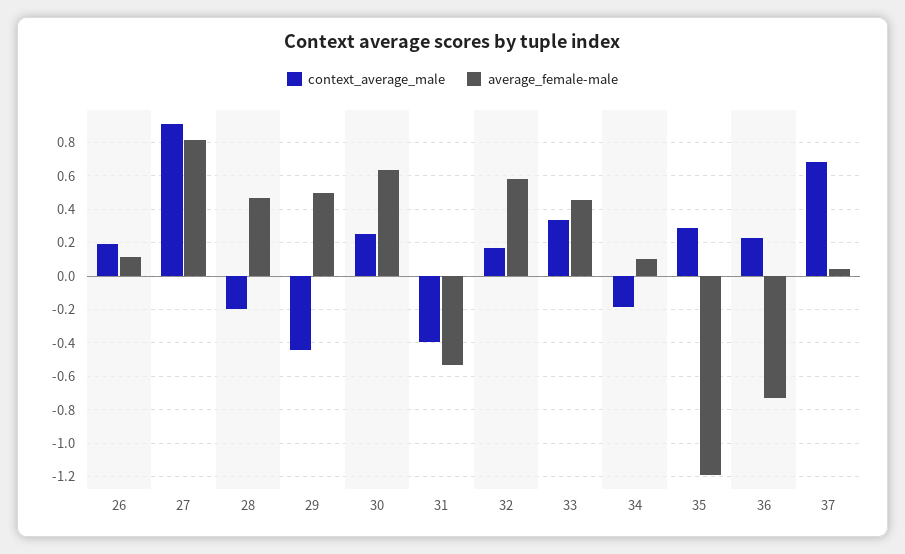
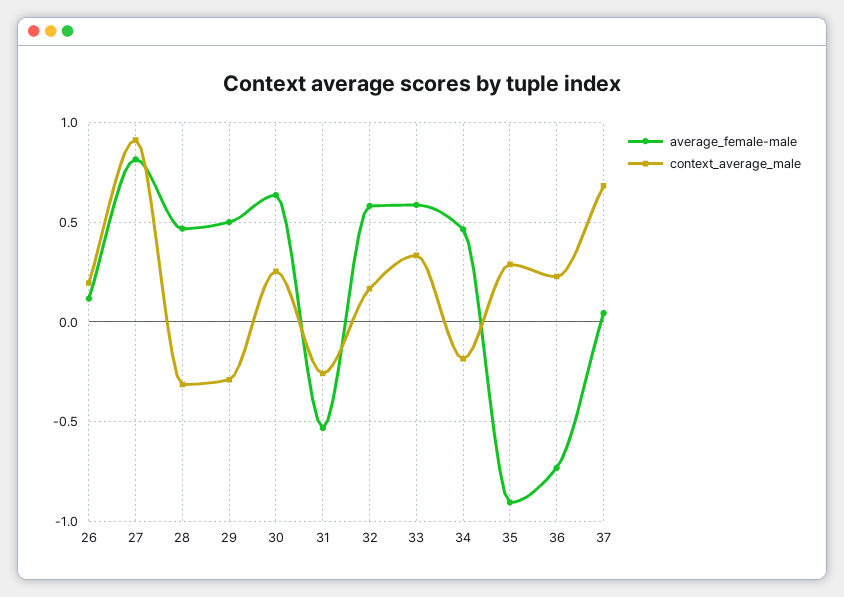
context_average_male, 28: -0.2 -> -0.3
context_average_male, 29: -0.45 -> -0.3
context_average_male, 31: -0.4 -> -0.25
average_female-male, 33: 0.45 -> 0.6
average_female-male, 34: 0.1 -> 0.45
average_female-male, 35: -1.2 -> -0.9

